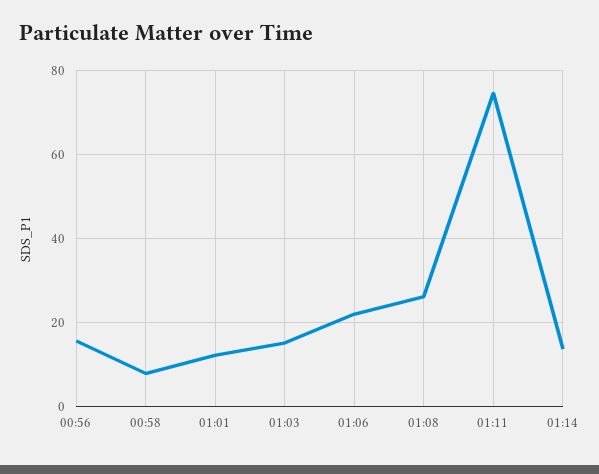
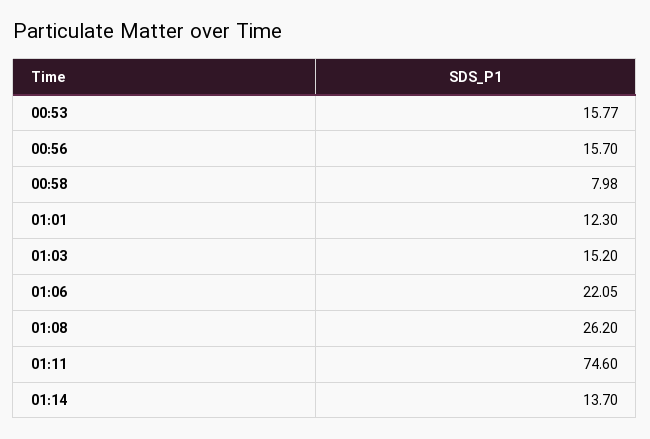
00:53: none -> 15.77

